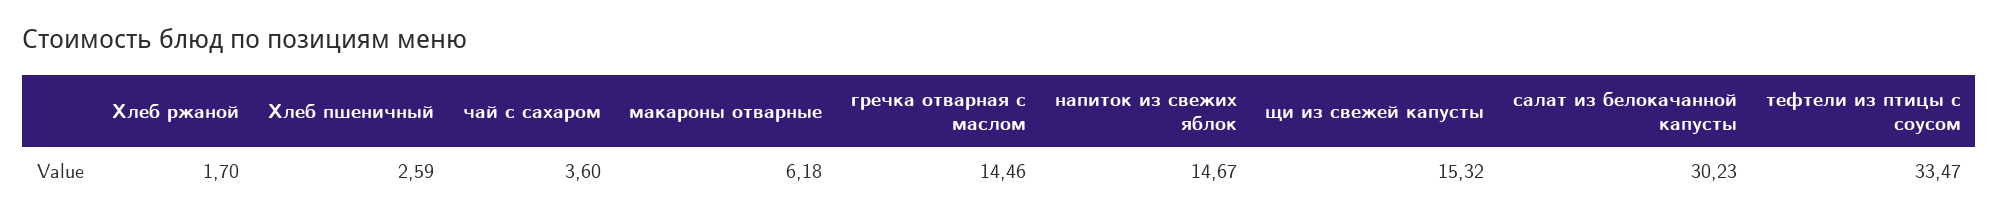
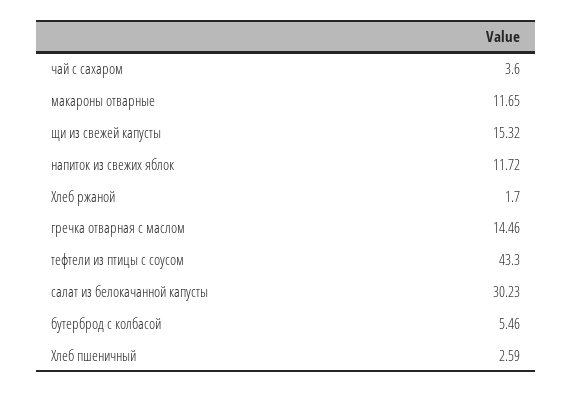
макароны отварные: 6.18 -> 11.65
напиток из свежих яблок: 14.67 -> 11.72
тефтели из птицы с соусом: 33.47 -> 43.3
бутерброд с колбасой: none -> 5.46

